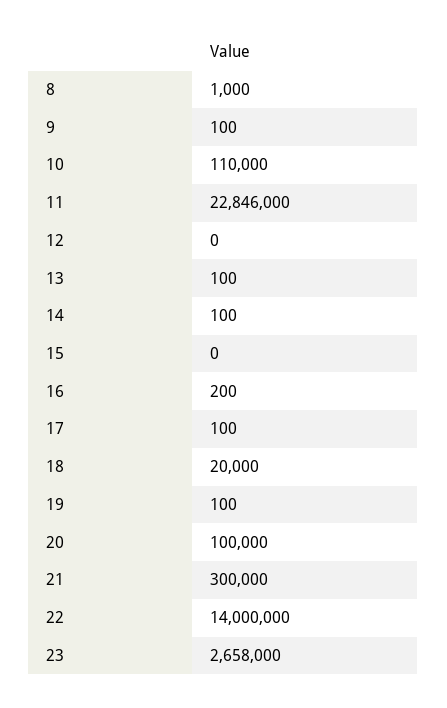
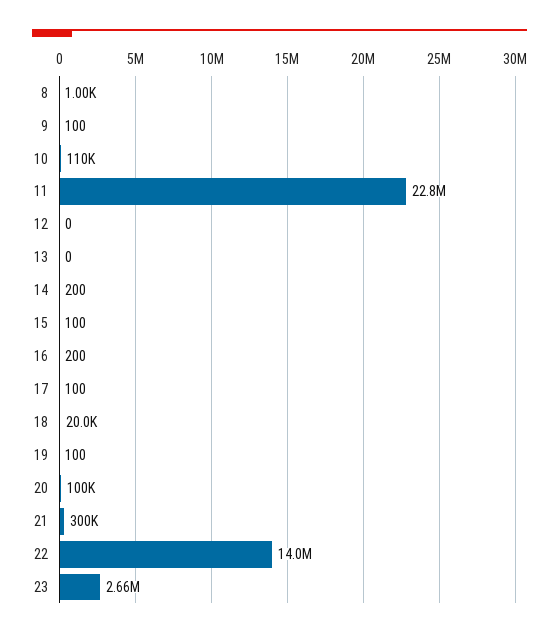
13: 100 -> 0
14: 100 -> 200
15: 0 -> 100

